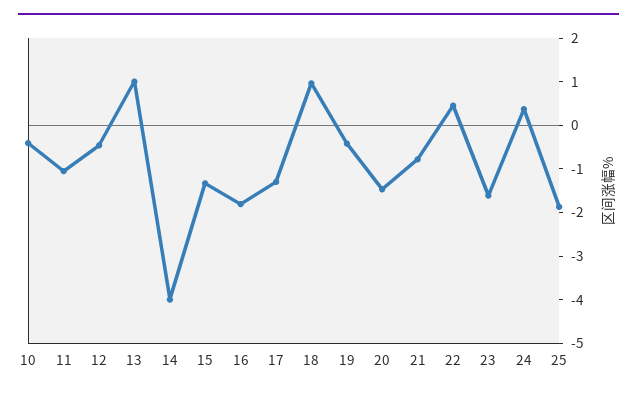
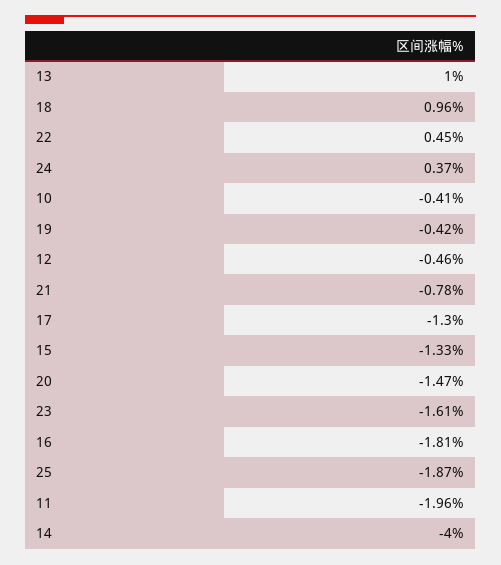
11: -1 -> -1.96

